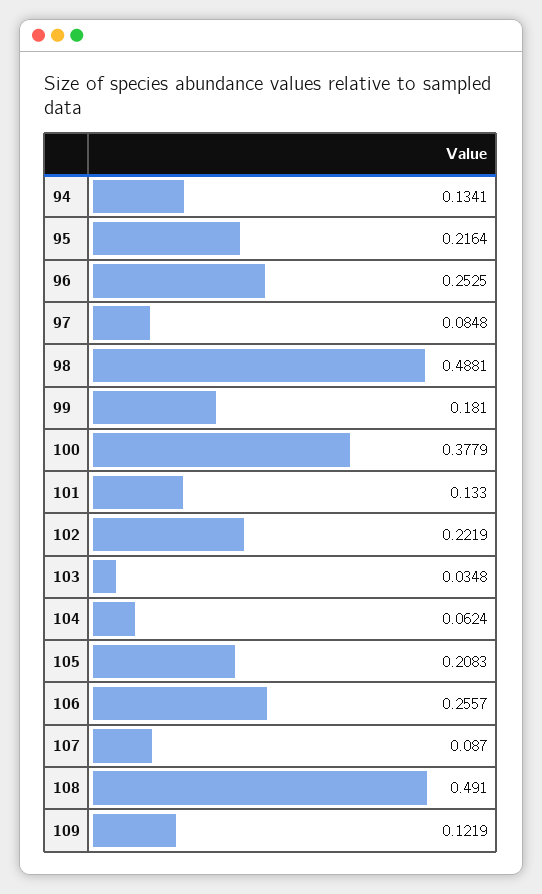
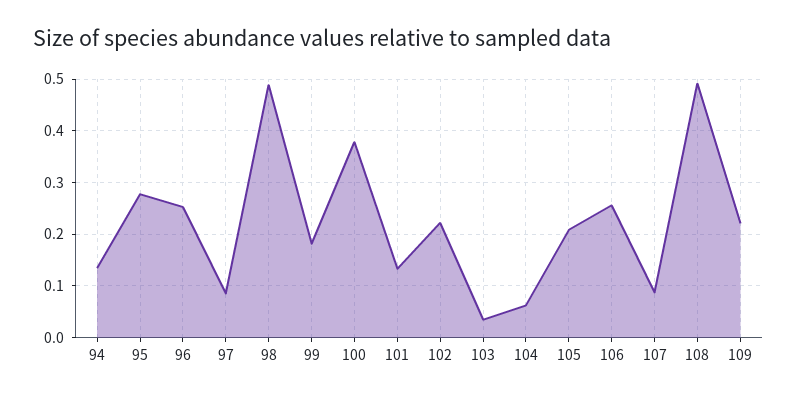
95: 0.2164 -> 0.28
109: 0.1219 -> 0.22

